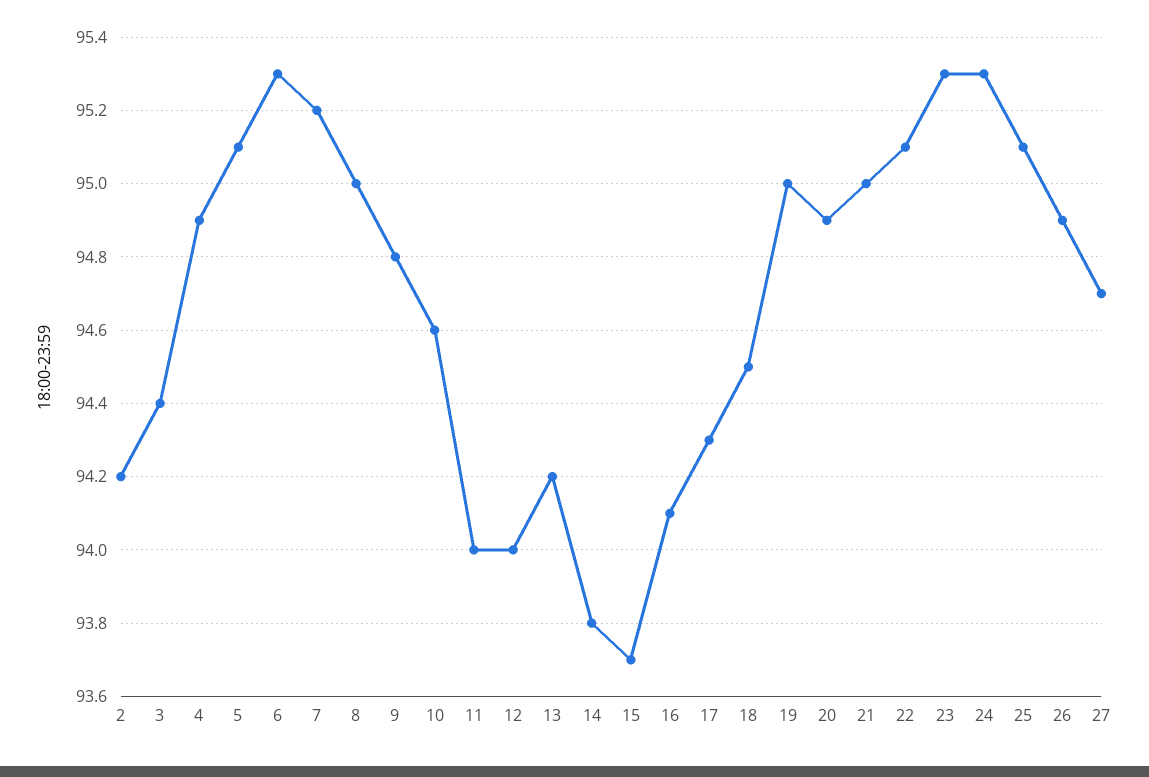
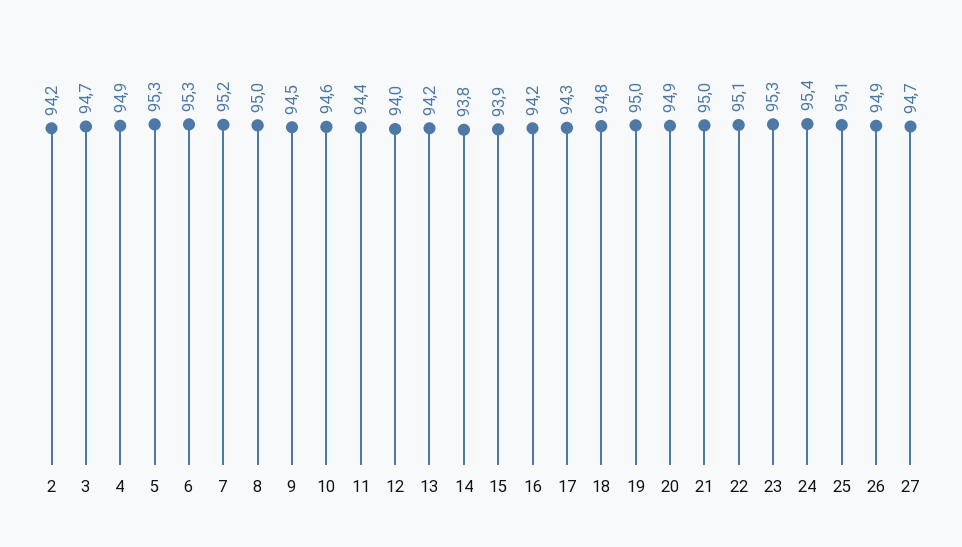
3: 94.4 -> 94.7
5: 95.1 -> 95.3
9: 94.8 -> 94.5
11: 94 -> 94.4
15: 93.7 -> 93.9
16: 94.1 -> 94.2
18: 94.5 -> 94.8
24: 95.3 -> 95.4

